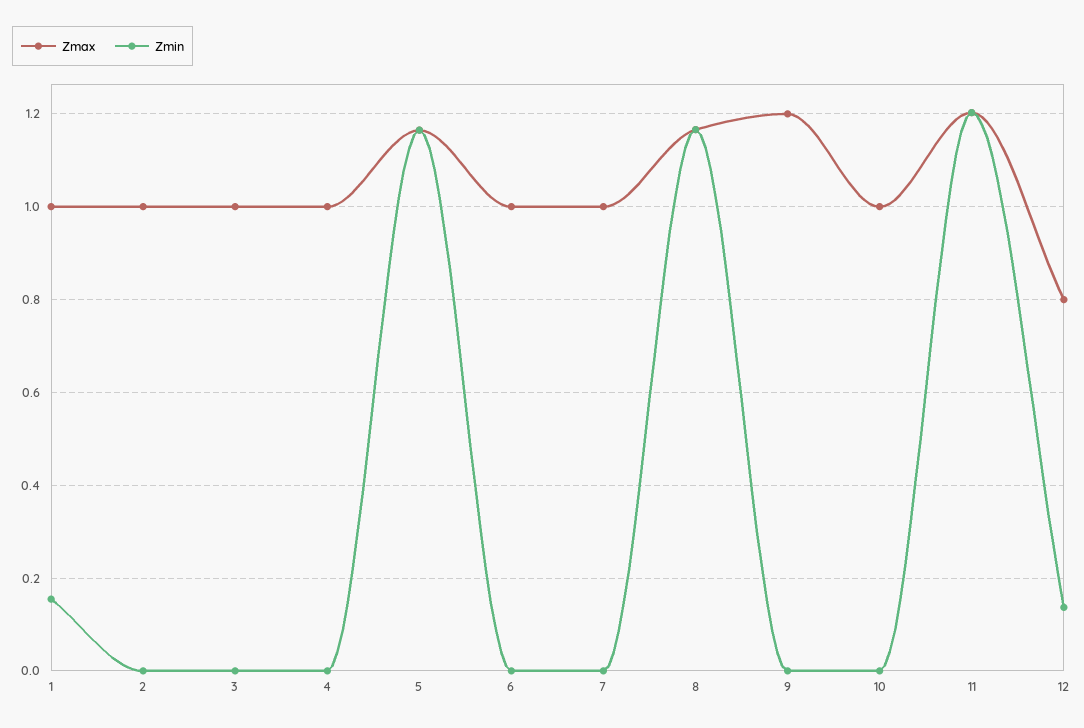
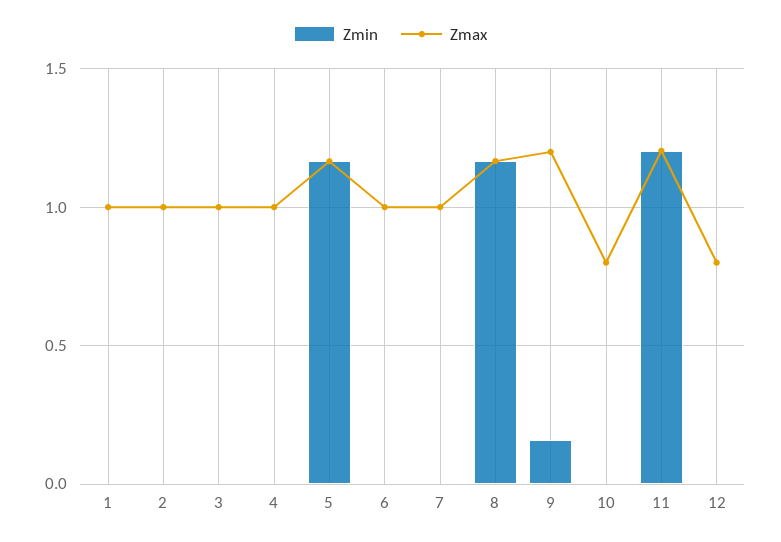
Zmin, 1: 0.16 -> 0
Zmin, 9: 0 -> 0.15
Zmax, 10: 1 -> 0.8
Zmin, 12: 0.14 -> 0

